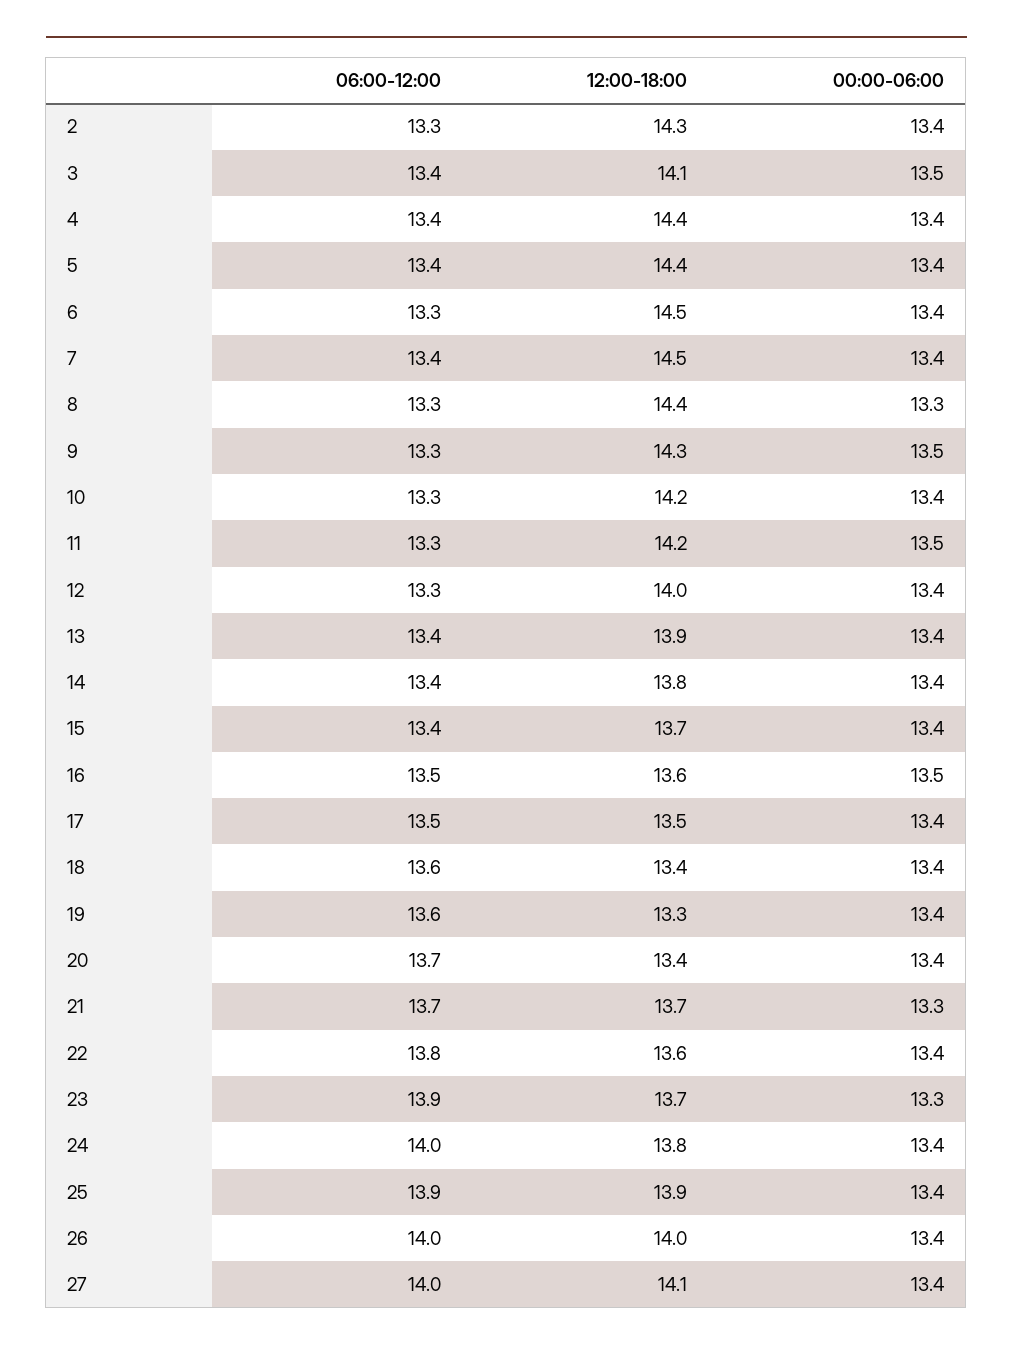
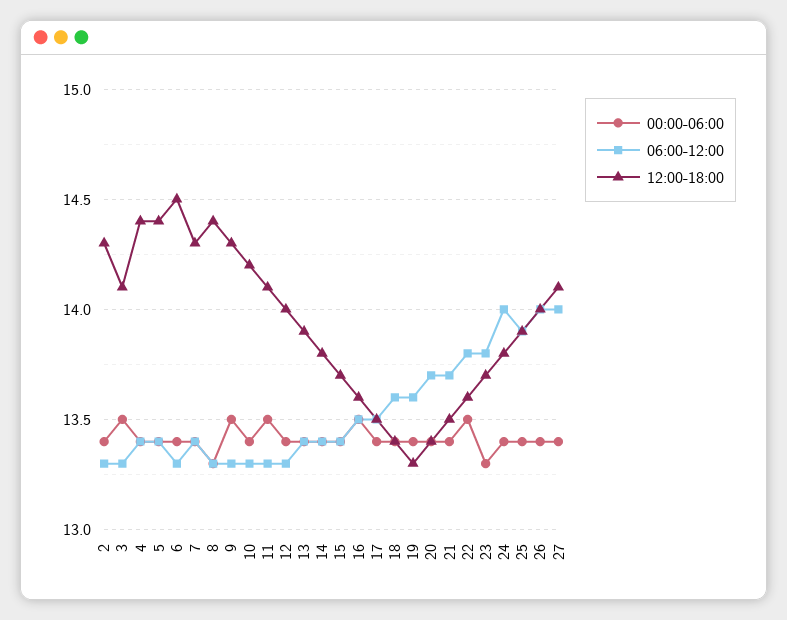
06:00-12:00, 3: 13.4 -> 13.3
12:00-18:00, 7: 14.5 -> 14.3
12:00-18:00, 11: 14.2 -> 14.1
12:00-18:00, 21: 13.7 -> 13.5
00:00-06:00, 21: 13.3 -> 13.4
00:00-06:00, 22: 13.4 -> 13.5
06:00-12:00, 23: 13.9 -> 13.8

